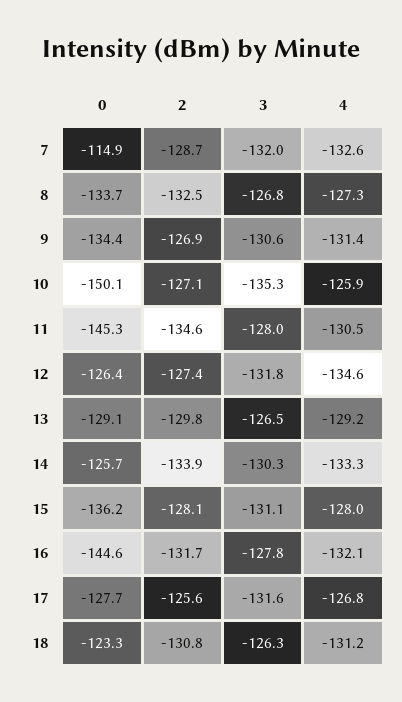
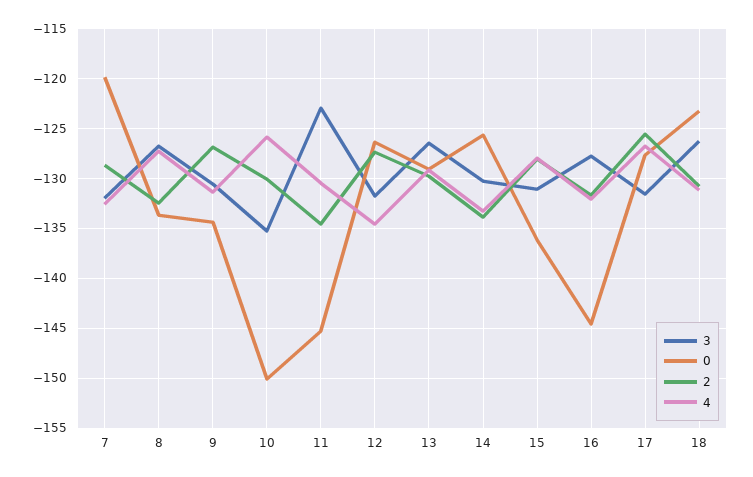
0, 7: -114.9 -> -120
2, 10: -127.1 -> -130
3, 11: -128 -> -123

